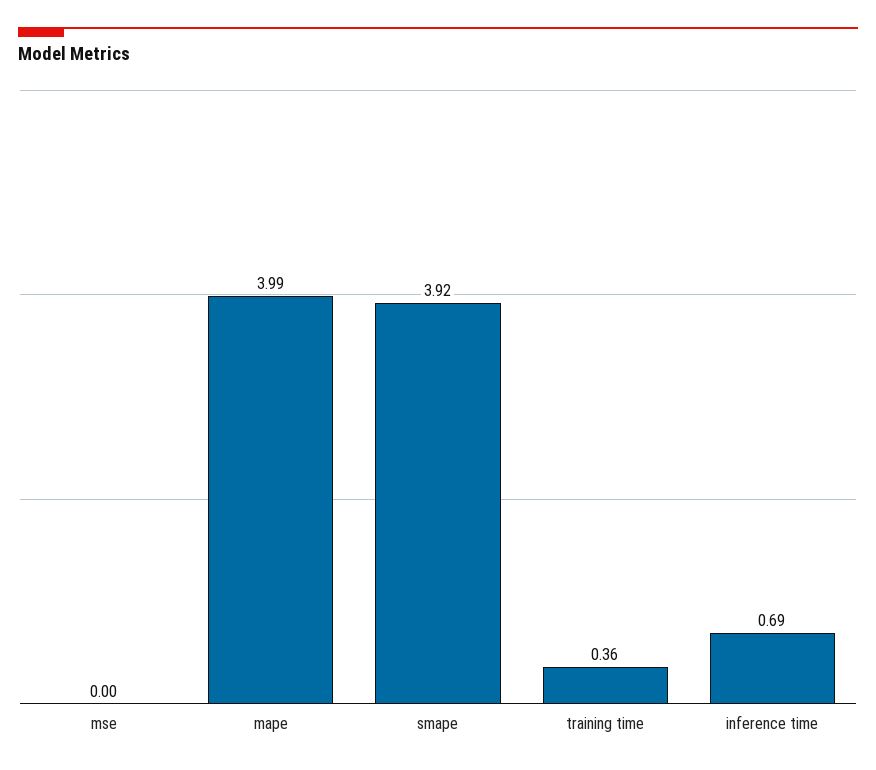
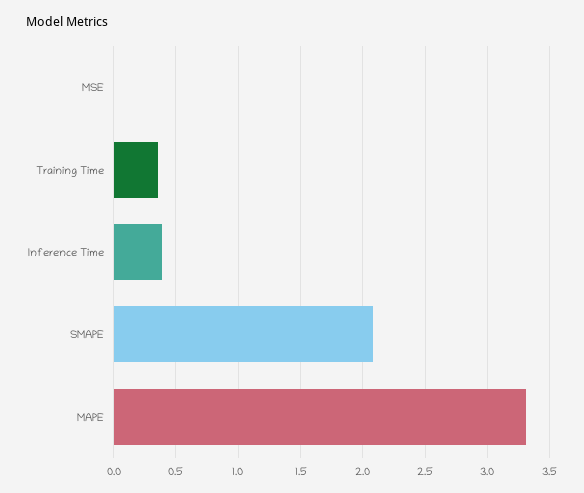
mape: 3.99 -> 3.3
smape: 3.92 -> 2.1
inference time: 0.69 -> 0.4

